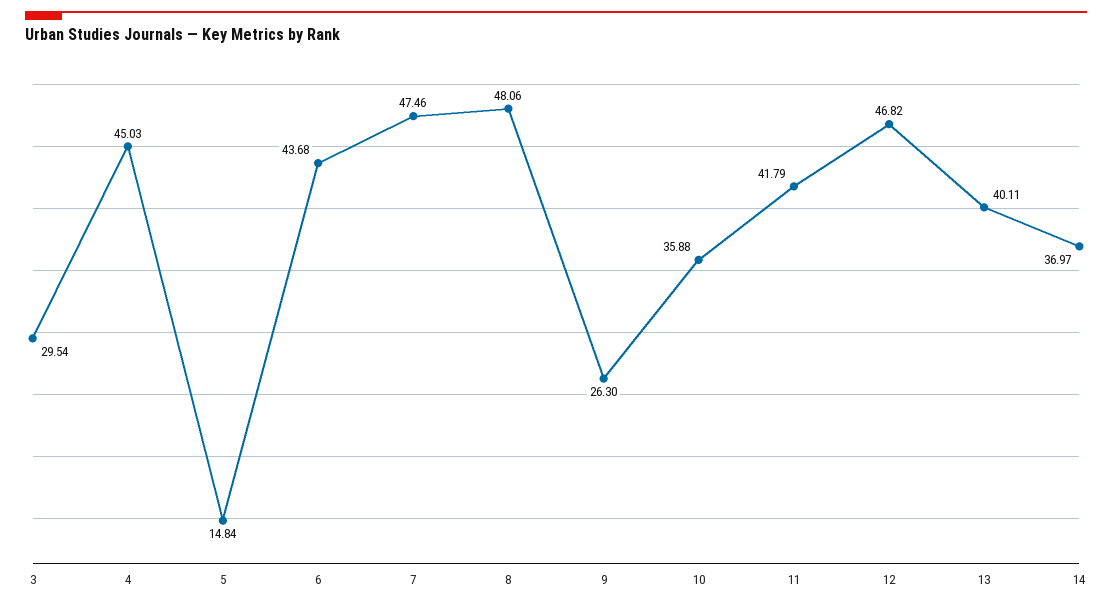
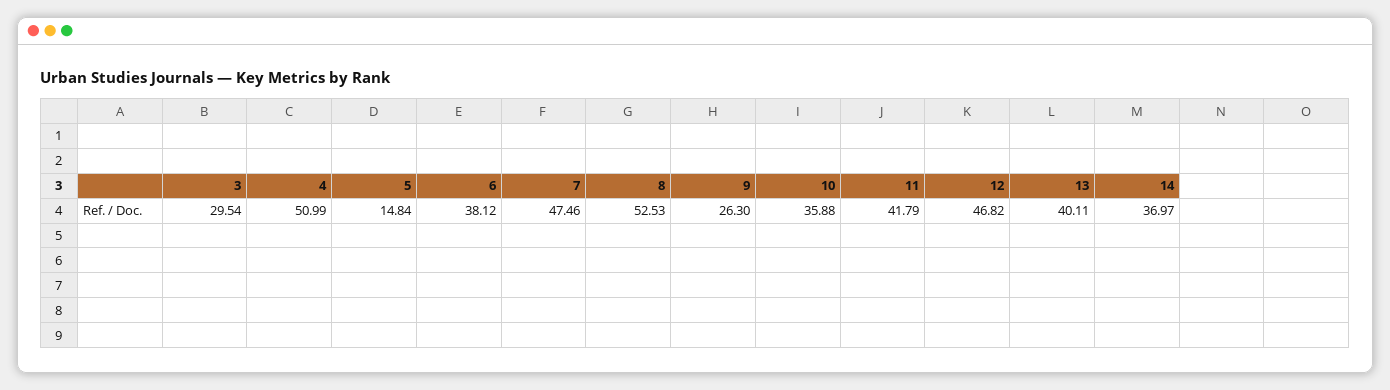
4: 45.03 -> 50.99
6: 43.68 -> 38.12
8: 48.06 -> 52.53

